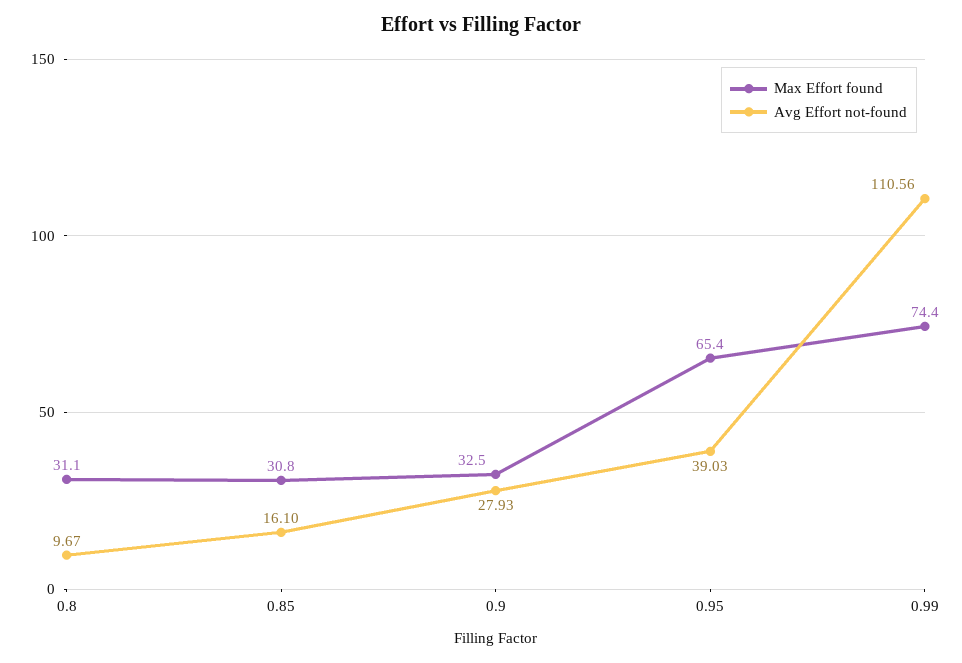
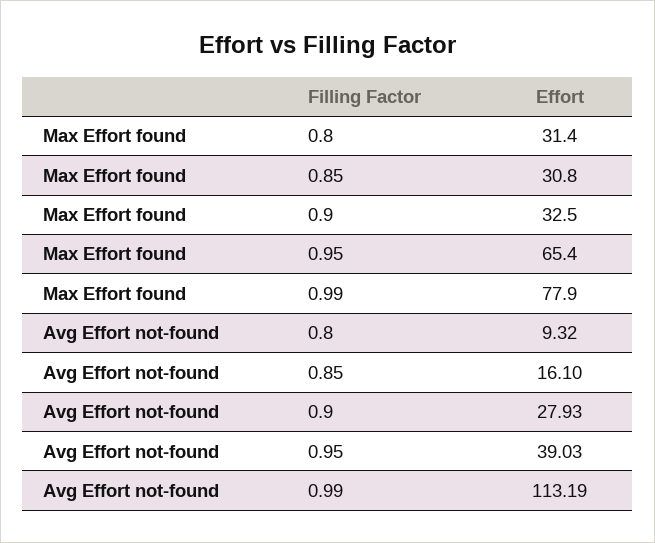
Max Effort found, 0.8: 31.1 -> 31.4
Avg Effort not-found, 0.8: 9.67 -> 9.32
Max Effort found, 0.99: 74.4 -> 77.9
Avg Effort not-found, 0.99: 110.56 -> 113.19

